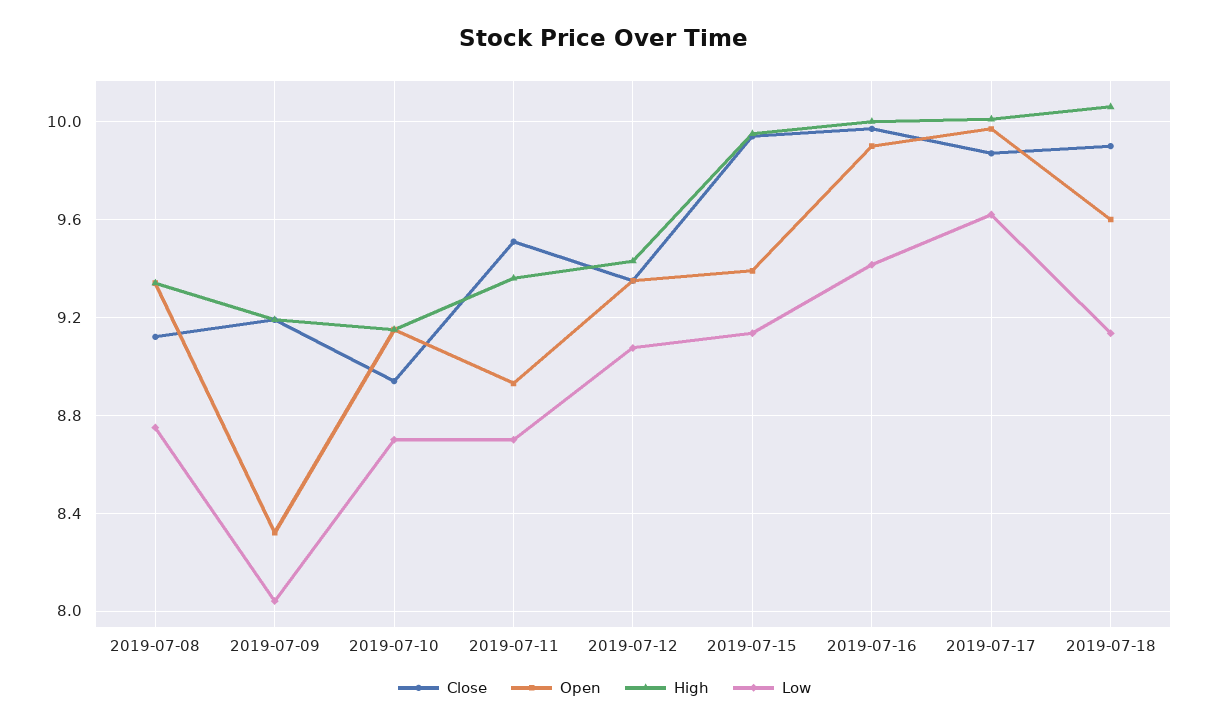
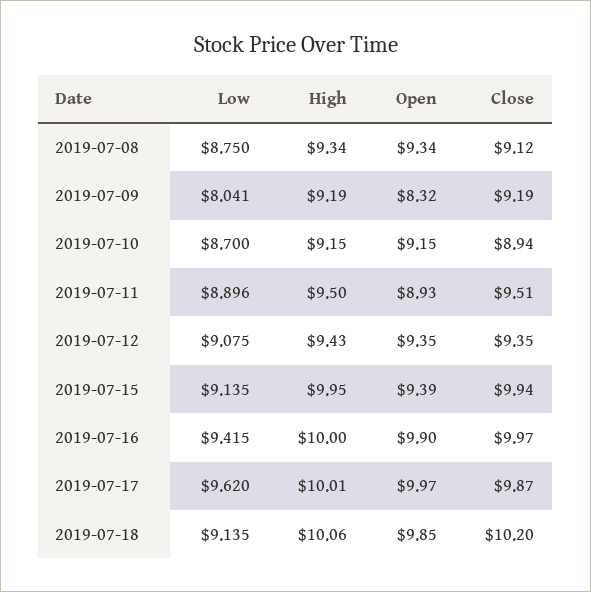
High, 2019-07-11: 9.35 -> 9.5
Low, 2019-07-11: 8.7 -> 8.896
Close, 2019-07-18: 9.9 -> 10.2
Open, 2019-07-18: 9.6 -> 9.85

